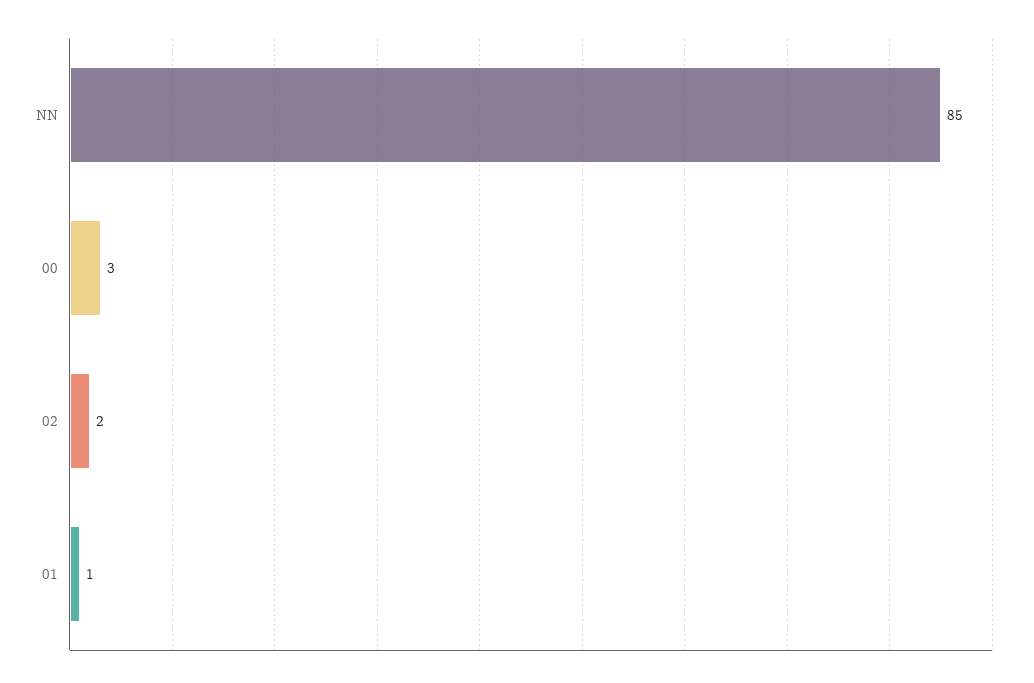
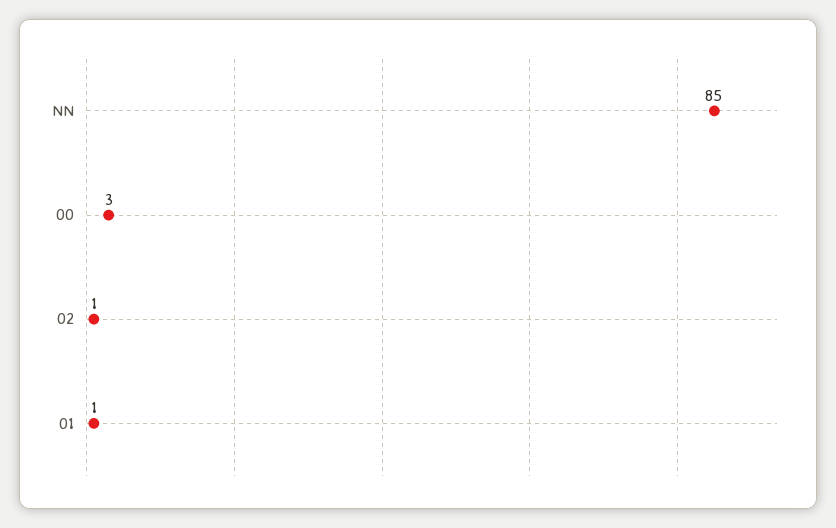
02: 2 -> 1

